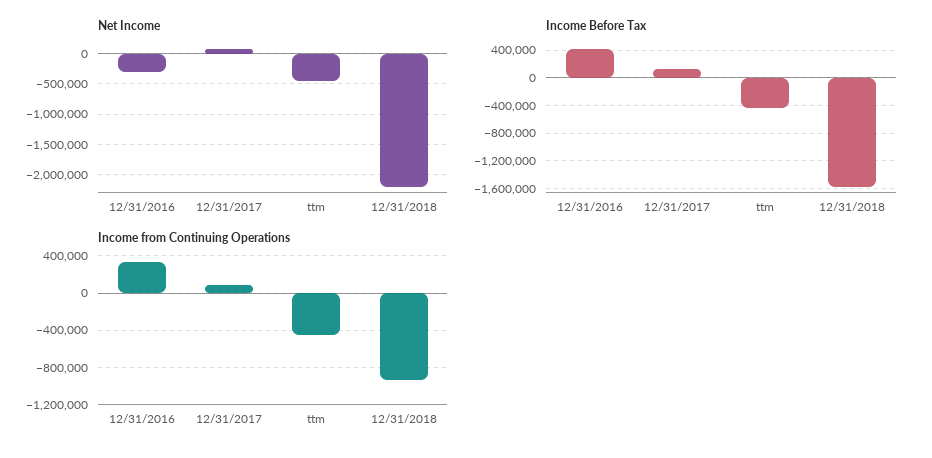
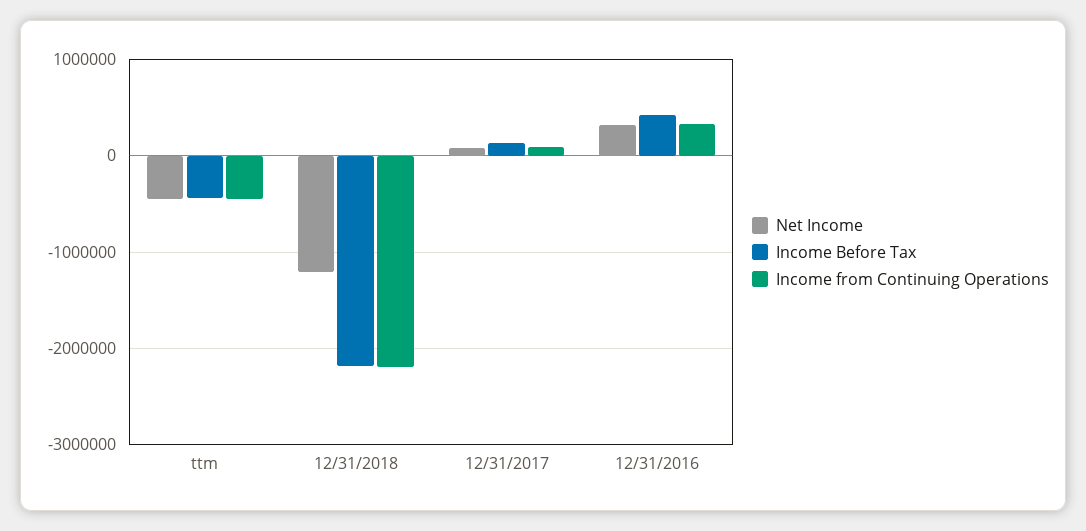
Net Income, 12/31/2016: -300000 -> 300000
Net Income, 12/31/2018: -2200000 -> -1200000
Income Before Tax, 12/31/2018: -1600000 -> -2200000
Income from Continuing Operations, 12/31/2018: -900000 -> -2200000

